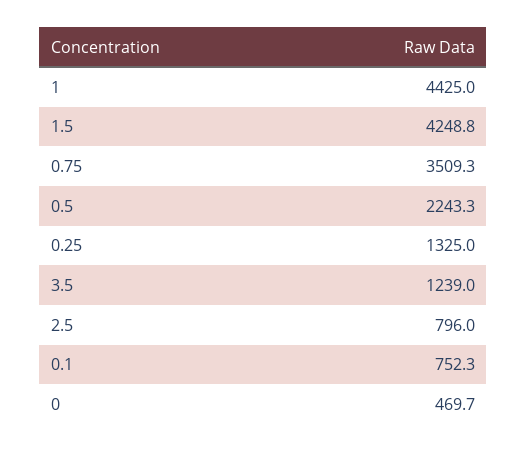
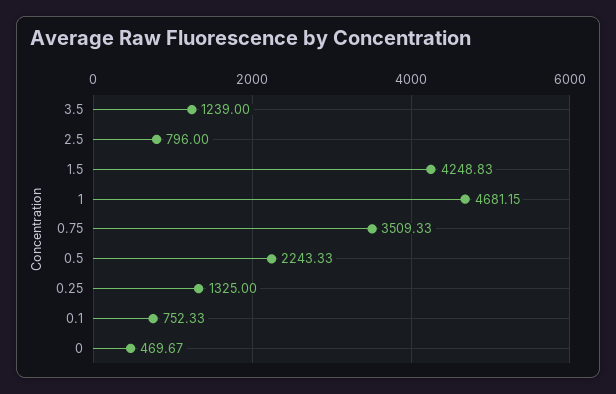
1: 4425 -> 4681.15

